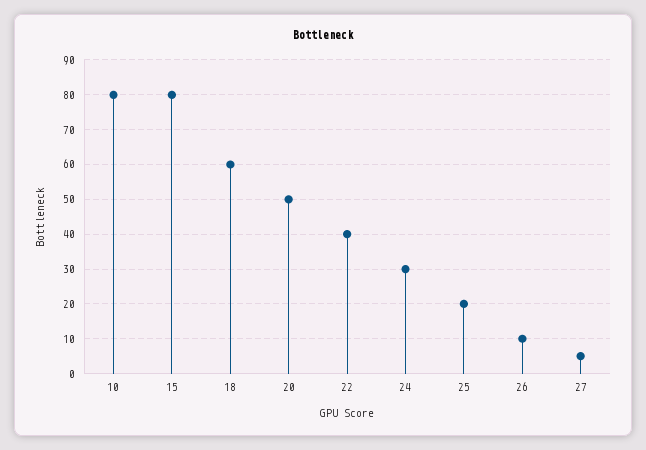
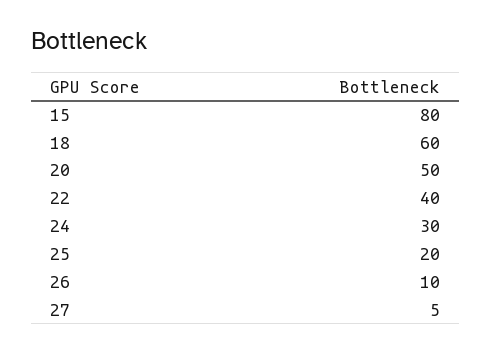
10: 80 -> none

